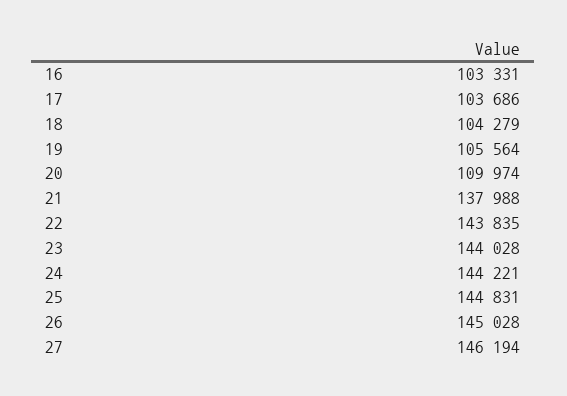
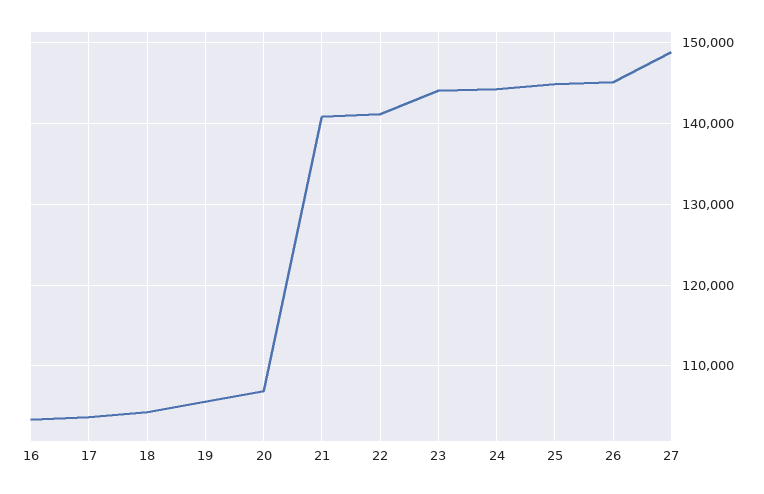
20: 109974 -> 107000
21: 137988 -> 141000
22: 143835 -> 141000
27: 146194 -> 149000

